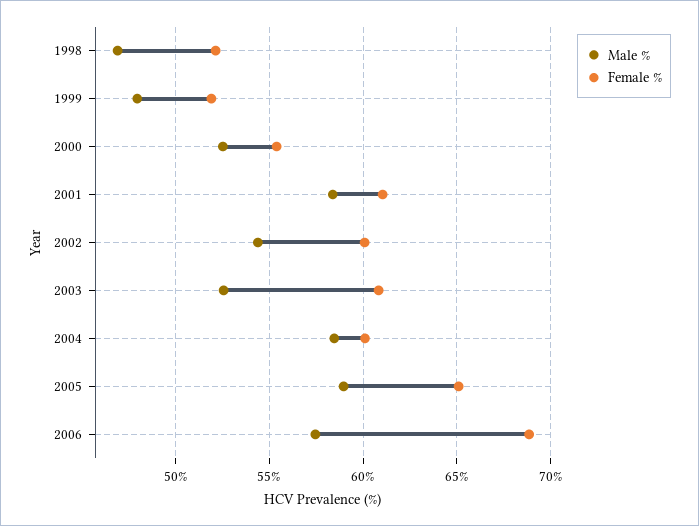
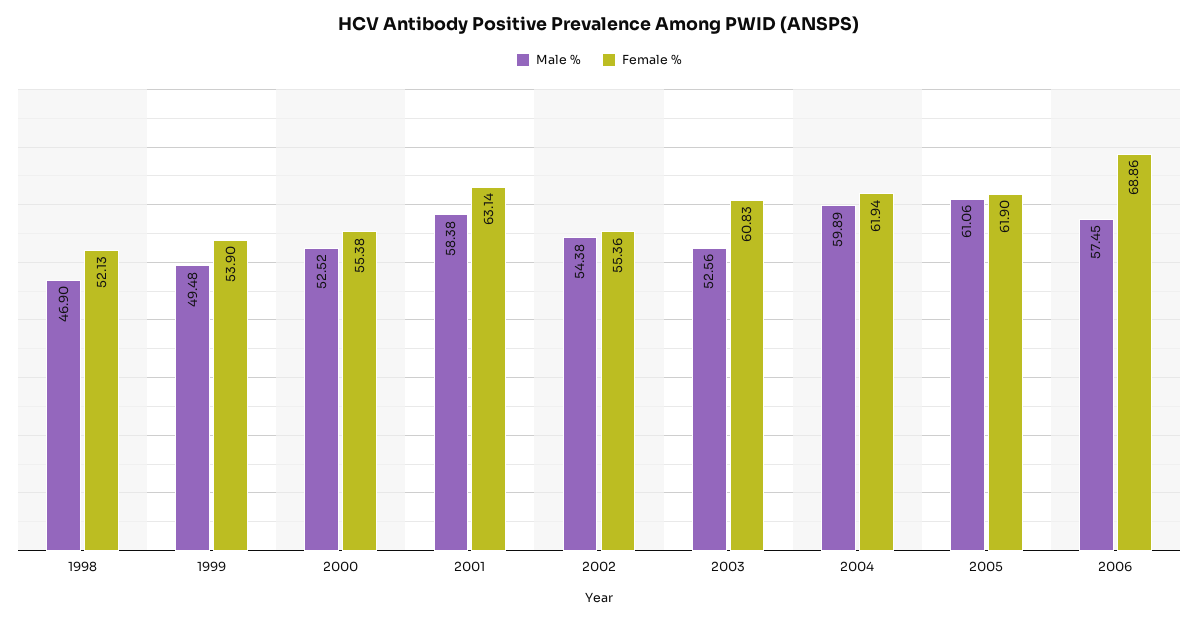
Male %, 1999: 48 -> 49.48
Female %, 1999: 52 -> 53.9
Female %, 2001: 61 -> 63.14
Female %, 2002: 60 -> 55.36
Male %, 2004: 58.5 -> 59.89
Female %, 2004: 60 -> 61.94
Male %, 2005: 59 -> 61.06
Female %, 2005: 65 -> 61.9

